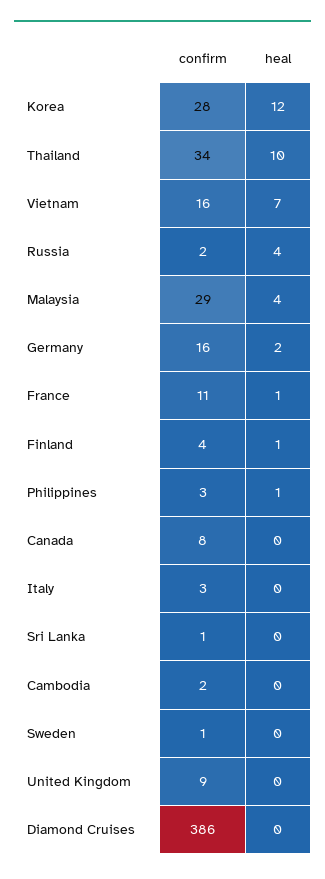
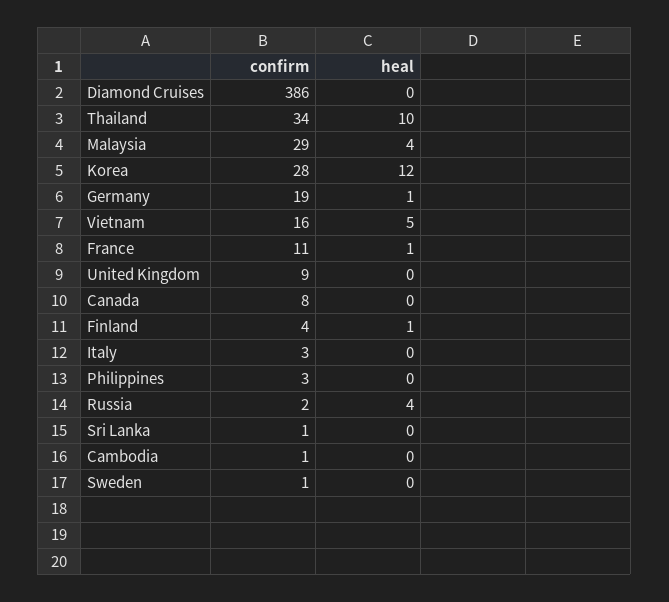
heal, Vietnam: 7 -> 5
confirm, Germany: 16 -> 19
heal, Germany: 2 -> 1
heal, Philippines: 1 -> 0
confirm, Cambodia: 2 -> 1

